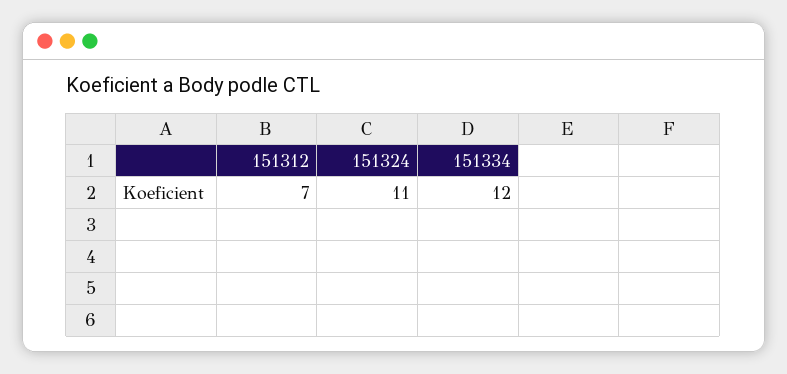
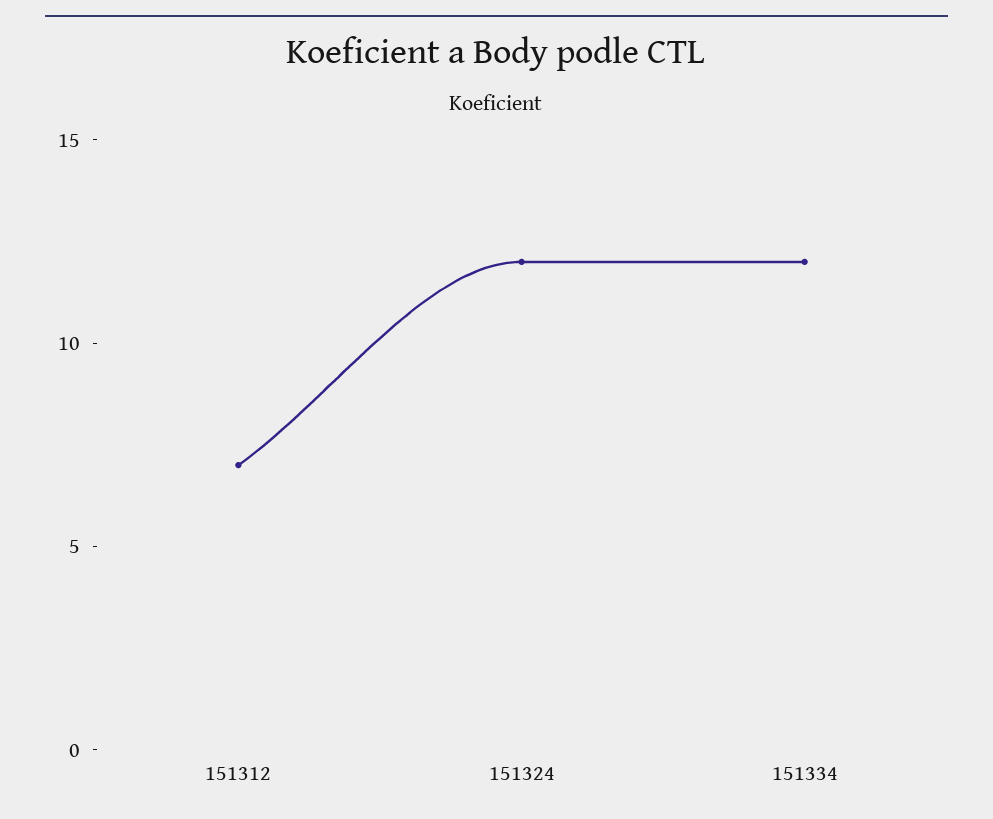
151324: 11 -> 12

